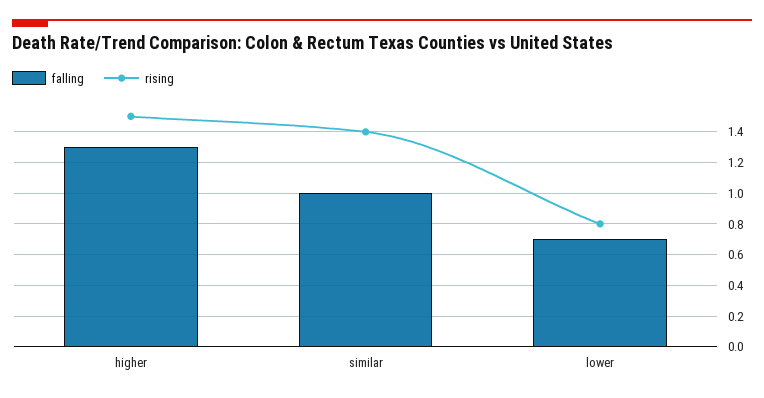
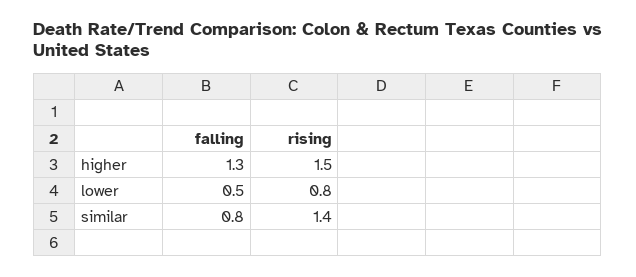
falling, similar: 1 -> 0.8
falling, lower: 0.7 -> 0.5

